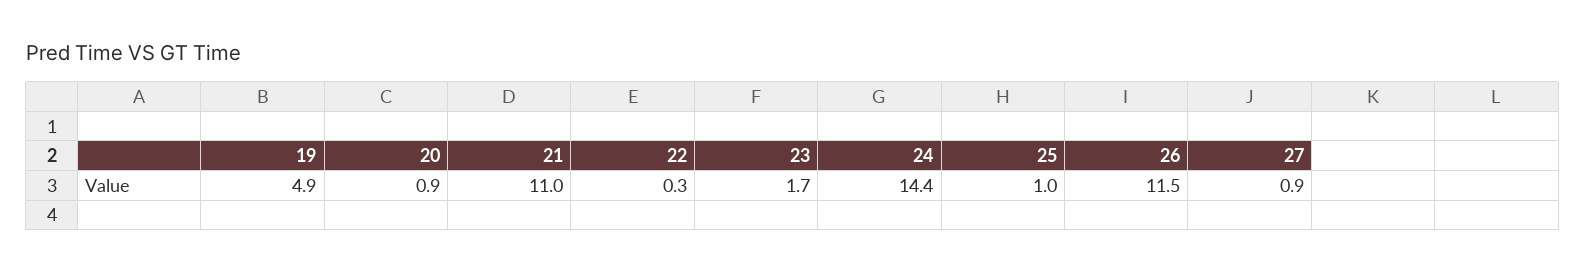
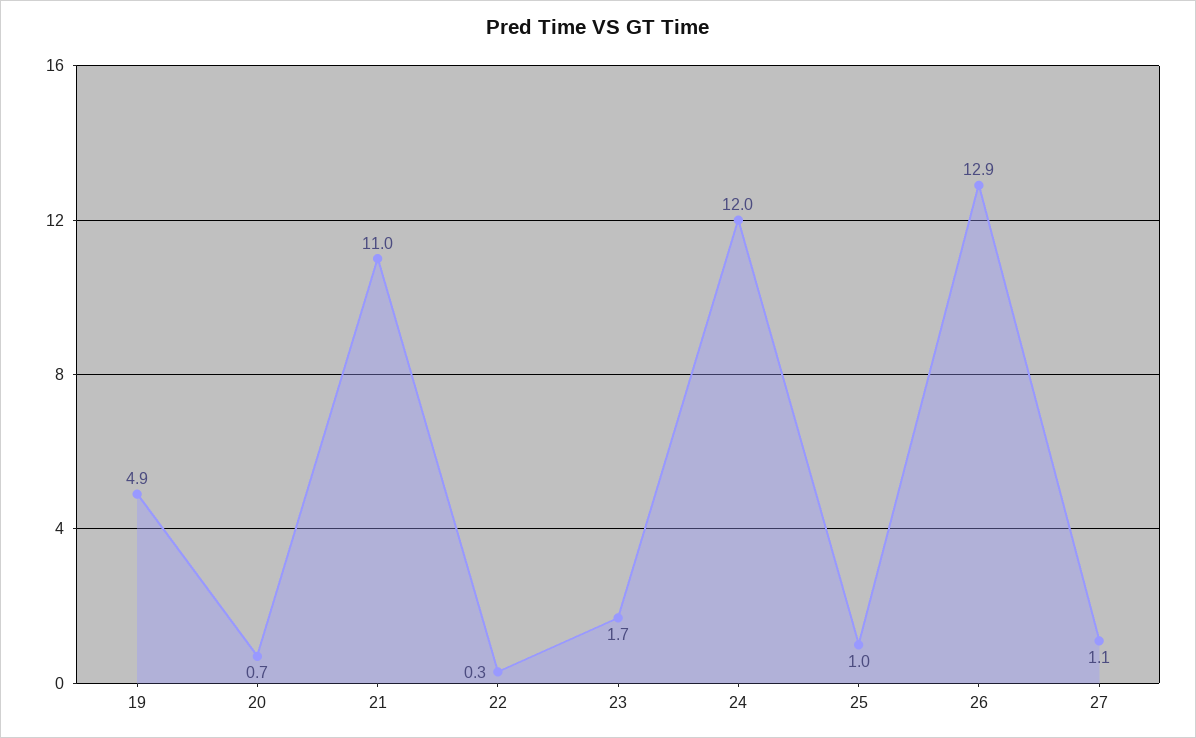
20: 0.9 -> 0.7
24: 14.4 -> 12
26: 11.5 -> 12.9
27: 0.9 -> 1.1

